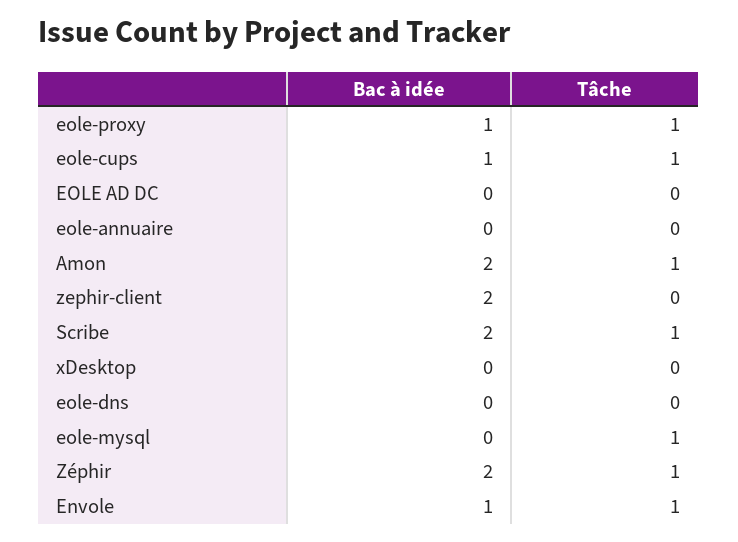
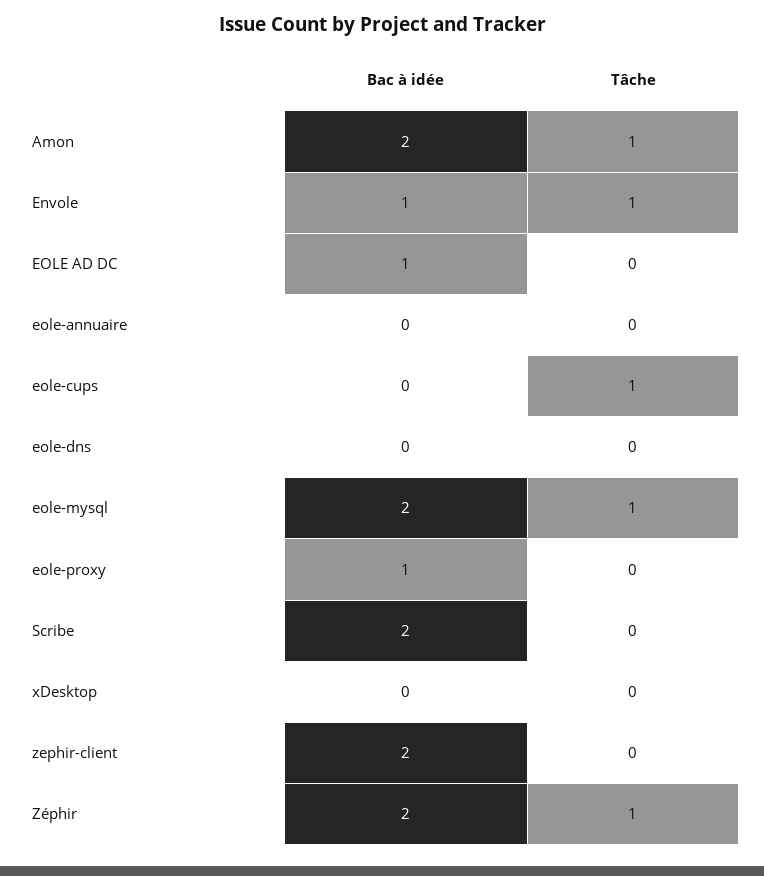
Tâche, eole-proxy: 1 -> 0
Bac à idée, eole-cups: 1 -> 0
Bac à idée, EOLE AD DC: 0 -> 1
Tâche, Scribe: 1 -> 0
Bac à idée, eole-mysql: 0 -> 2

